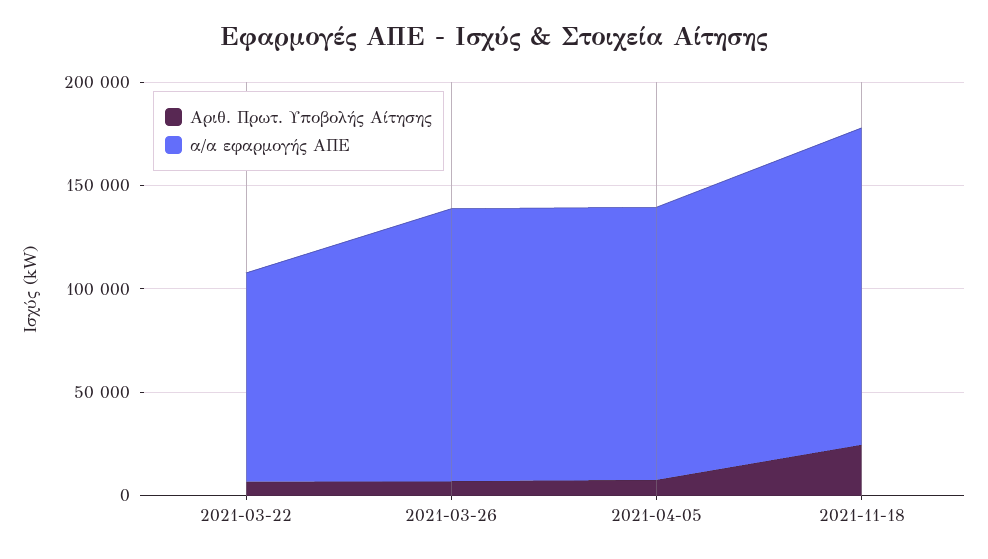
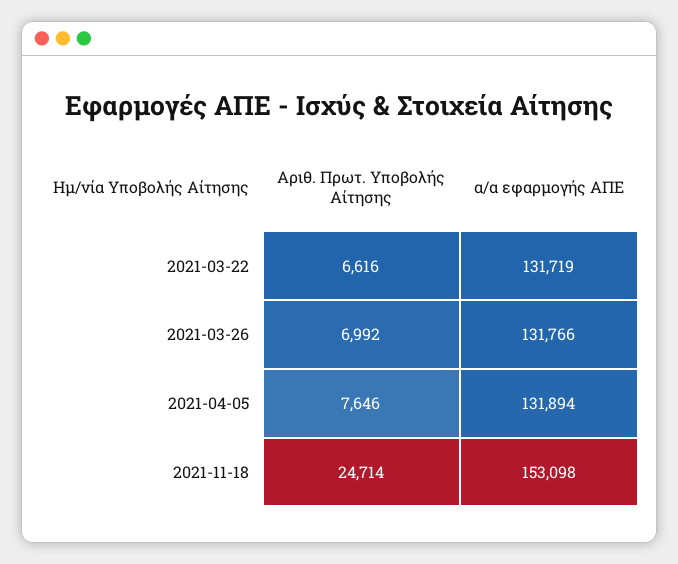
α/α εφαρμογής ΑΠΕ, 2021-03-22: 100000 -> 131719

